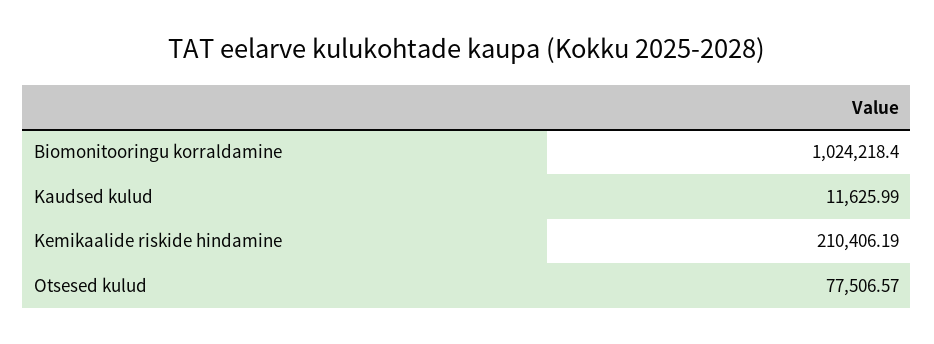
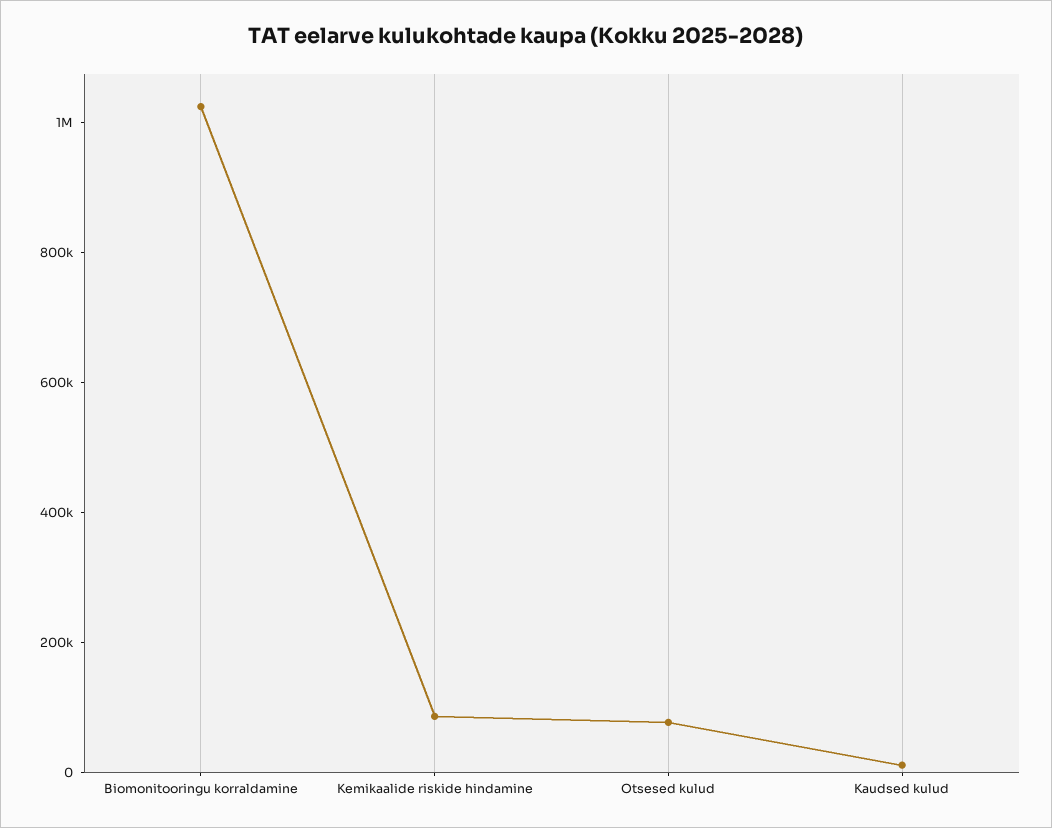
Kemikaalide riskide hindamine: 210406.19 -> 100000

